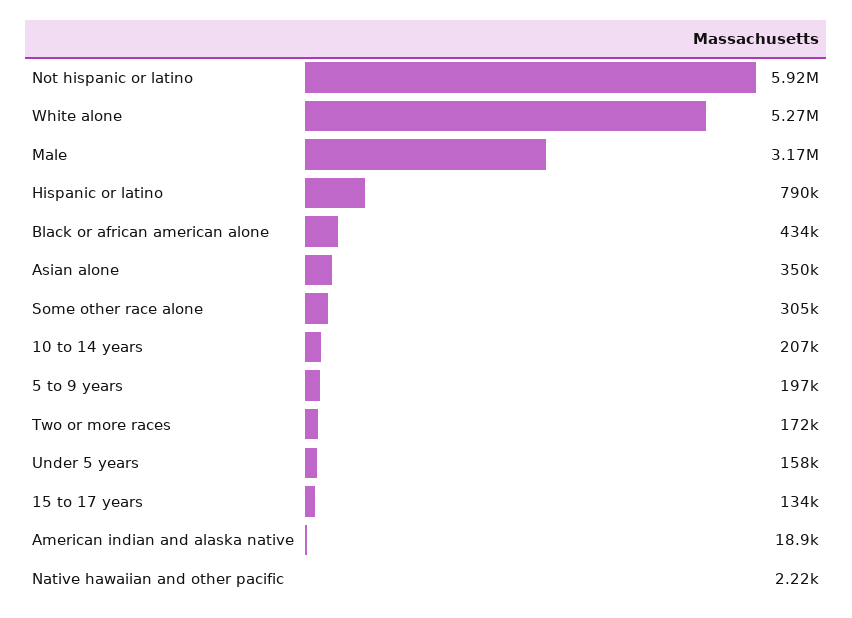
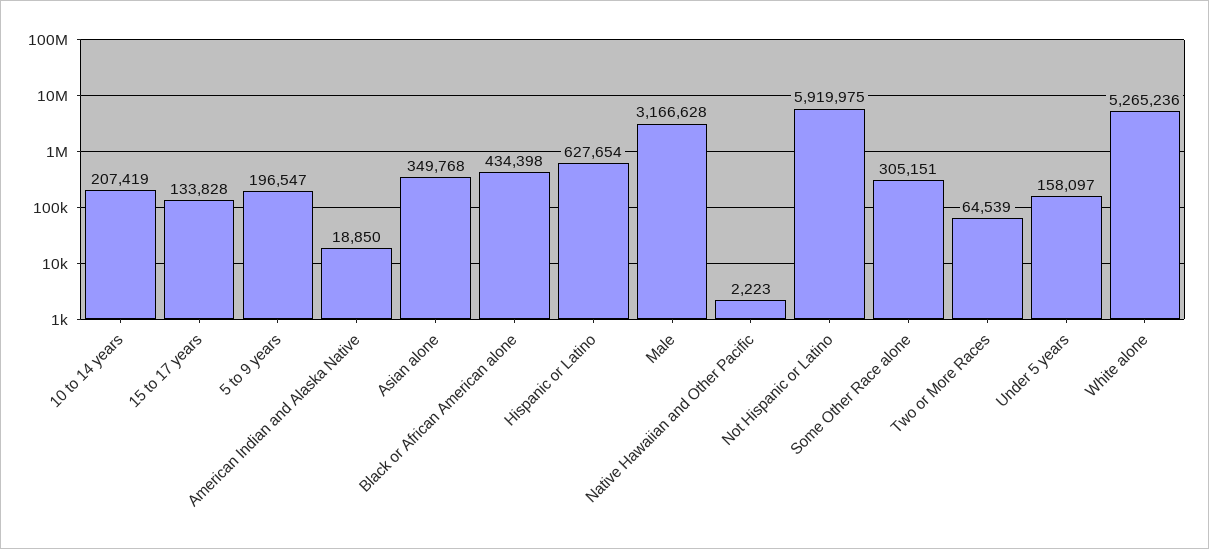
Hispanic or latino: 790000 -> 627654
Two or more races: 172000 -> 64539

